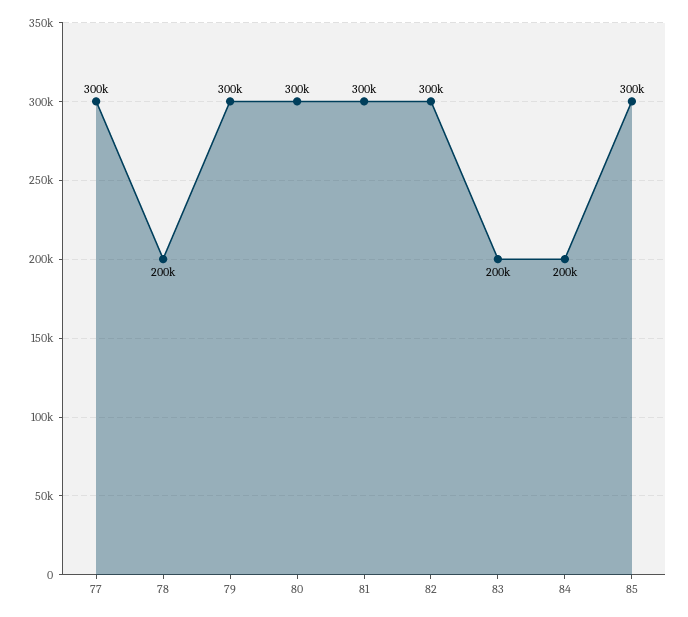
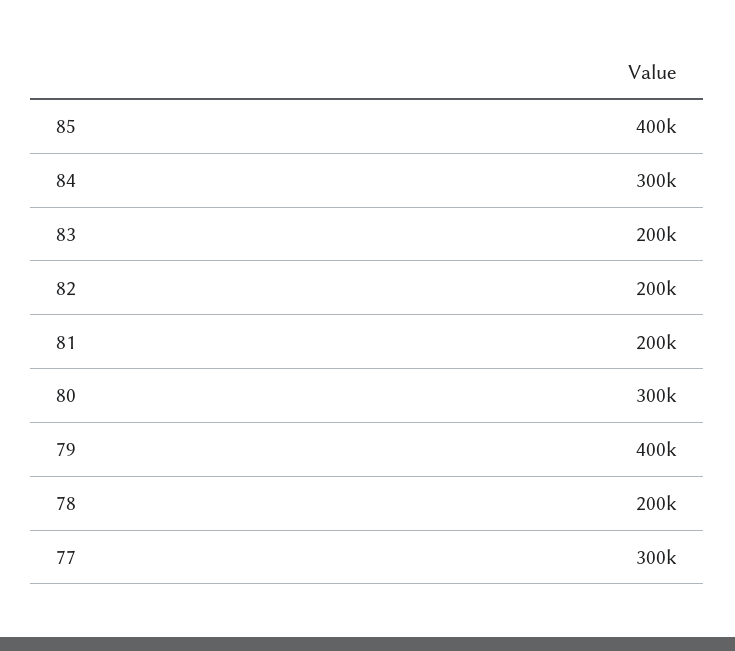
79: 300000 -> 400000
81: 300000 -> 200000
82: 300000 -> 200000
84: 200000 -> 300000
85: 300000 -> 400000

